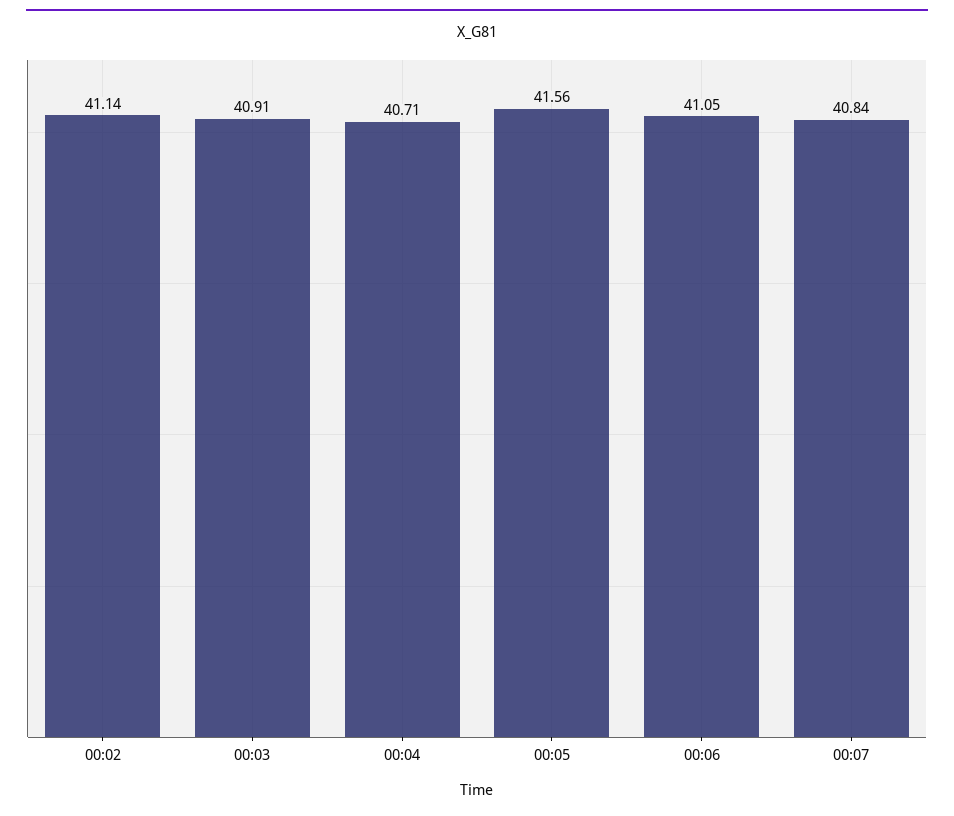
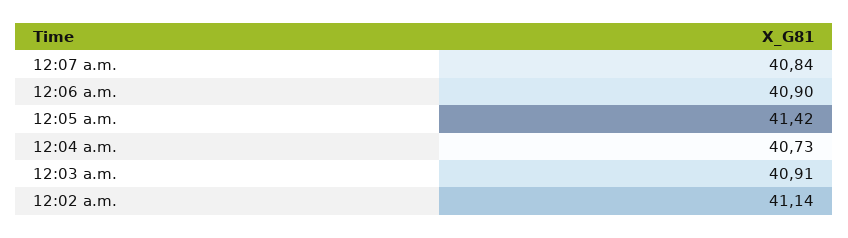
00:04: 40.71 -> 40.73
00:05: 41.56 -> 41.42
00:06: 41.05 -> 40.9

